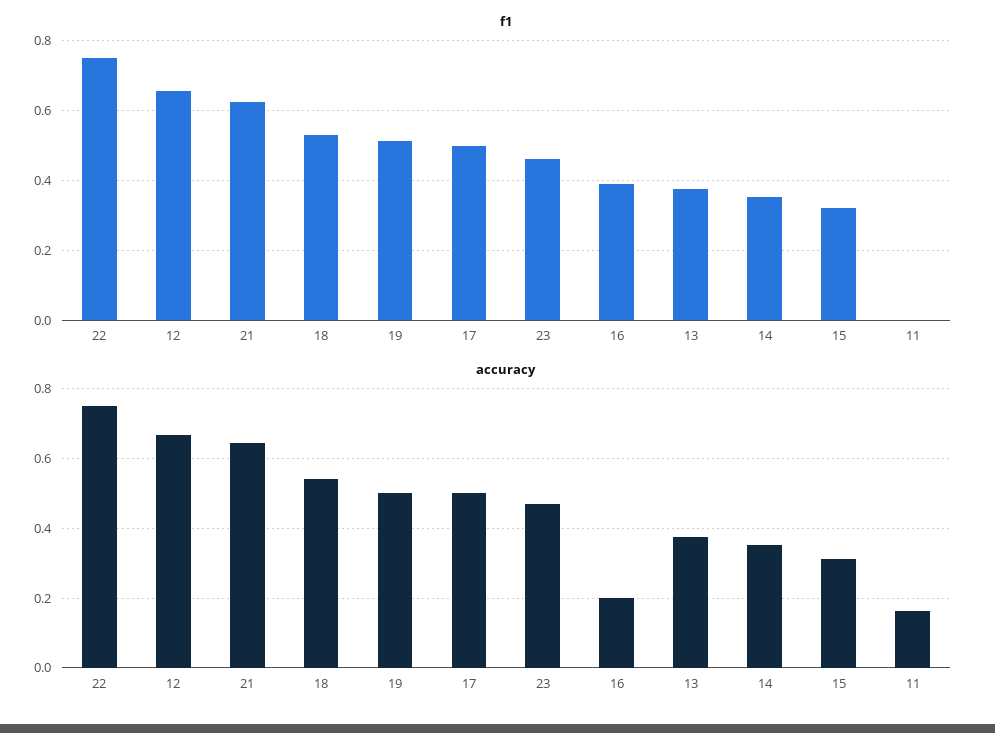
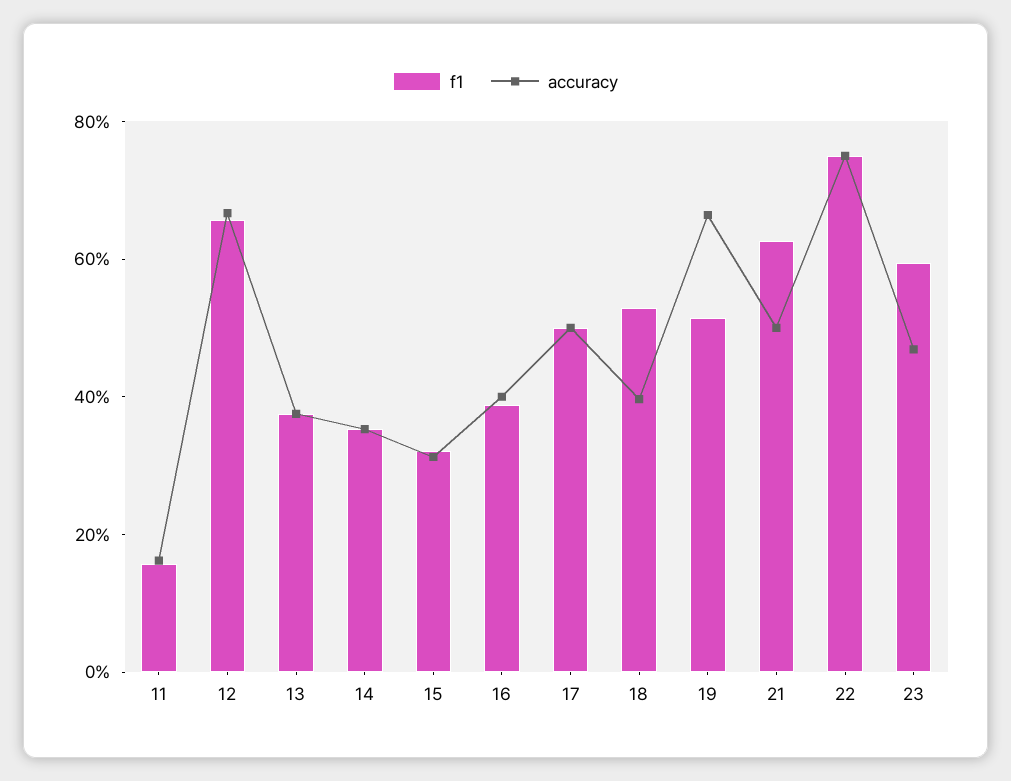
f1, 23: 0.46 -> 0.6
f1, 11: 0 -> 0.15
accuracy, 21: 0.64 -> 0.5
accuracy, 18: 0.54 -> 0.4
accuracy, 19: 0.5 -> 0.65
accuracy, 16: 0.2 -> 0.4

